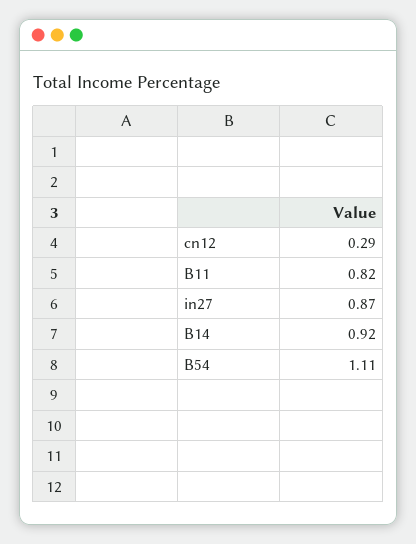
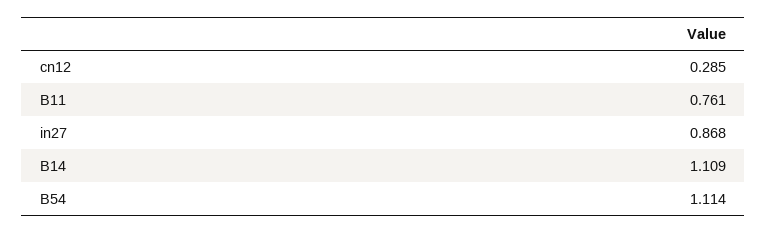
B11: 0.82 -> 0.761
B14: 0.92 -> 1.109

